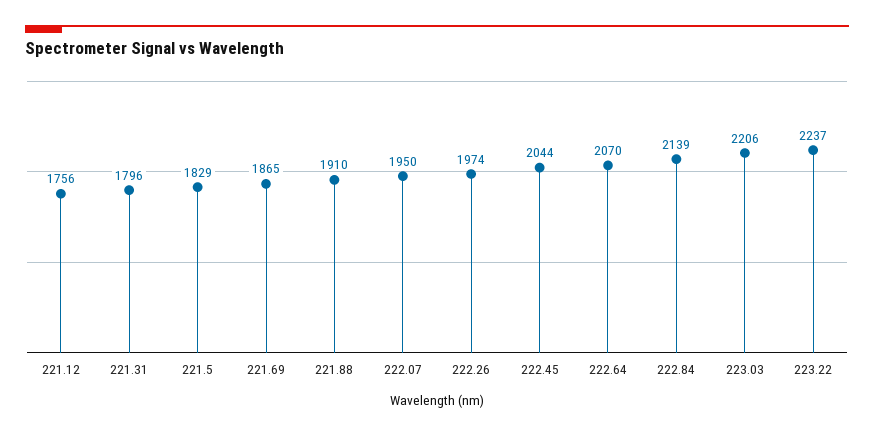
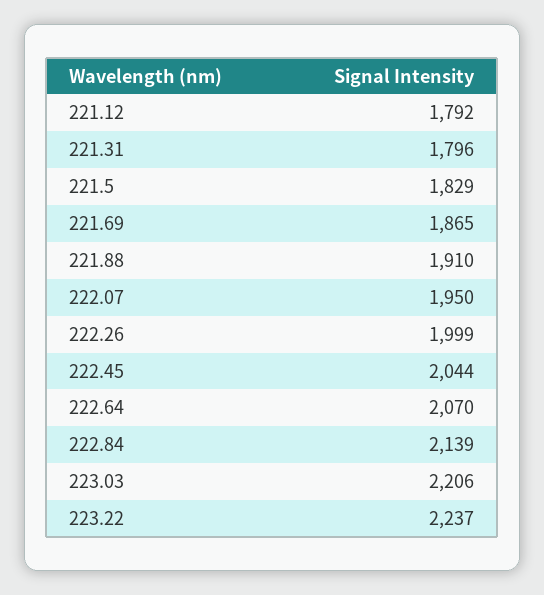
221.12: 1756 -> 1792
222.26: 1974 -> 1999

